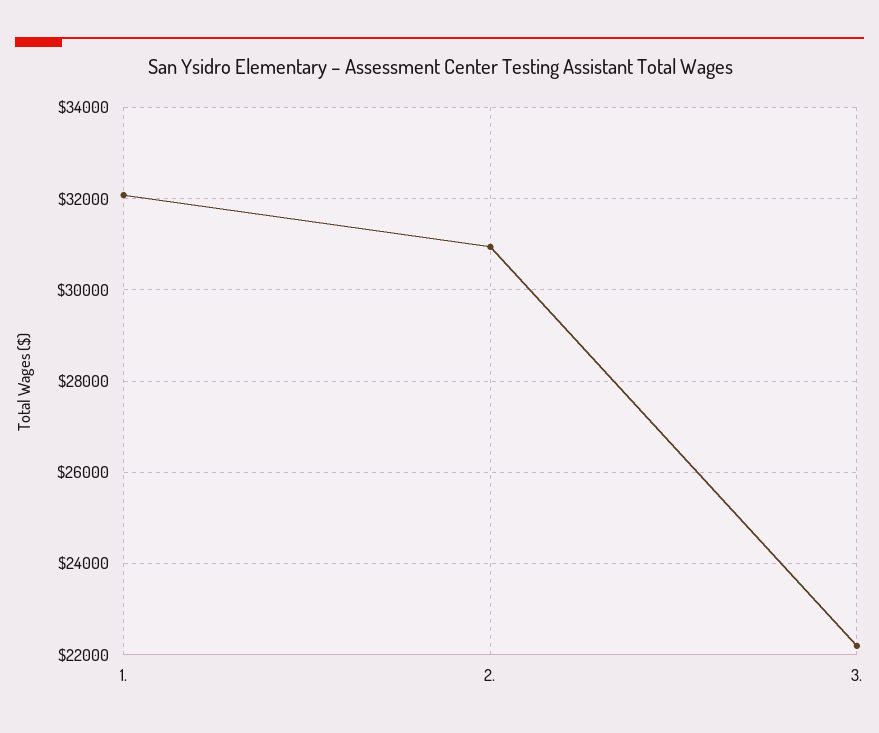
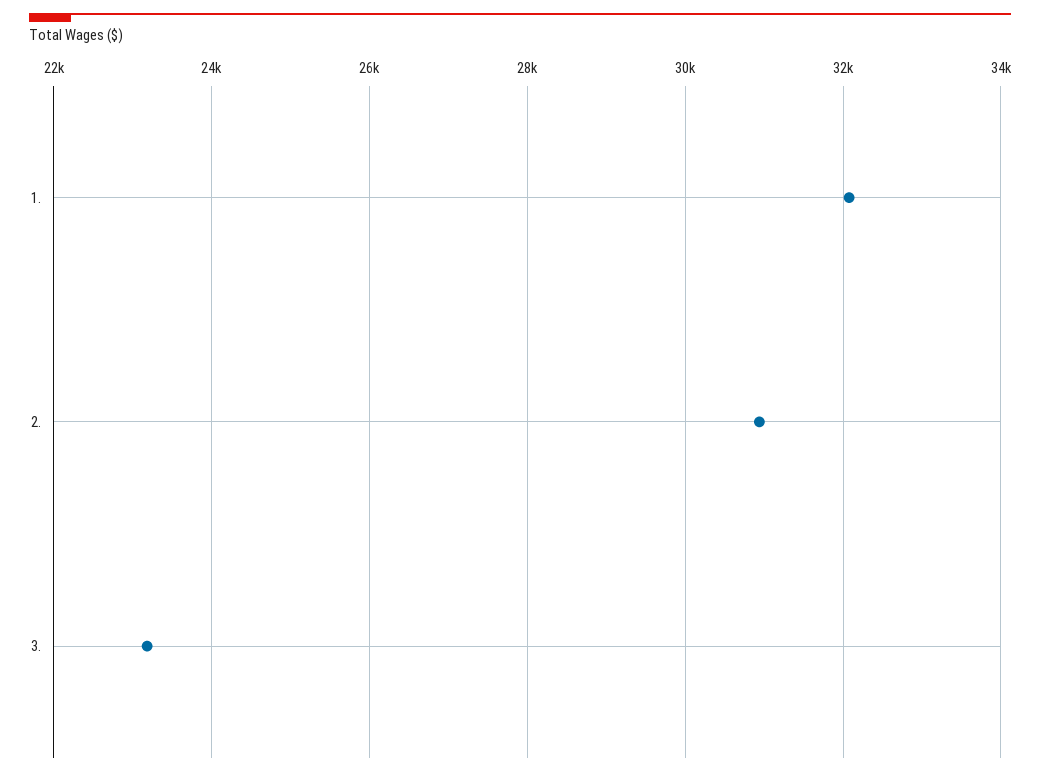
3.: 22200 -> 23200

